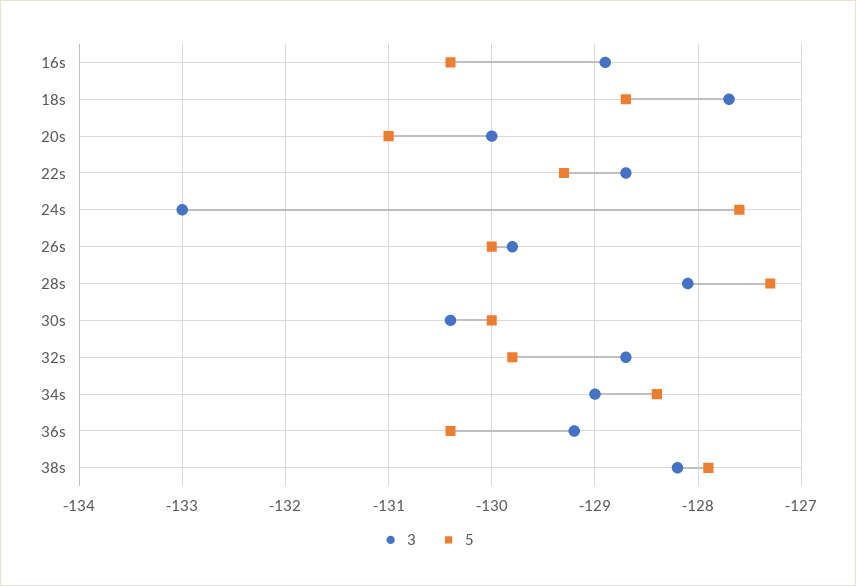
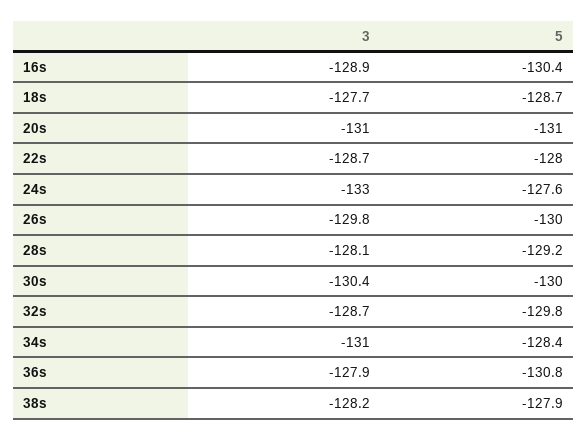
3, 20s: -130 -> -131
5, 22s: -129.3 -> -128
5, 28s: -127.3 -> -129.2
3, 34s: -129 -> -131
3, 36s: -129.2 -> -127.9
5, 36s: -130.4 -> -130.8

